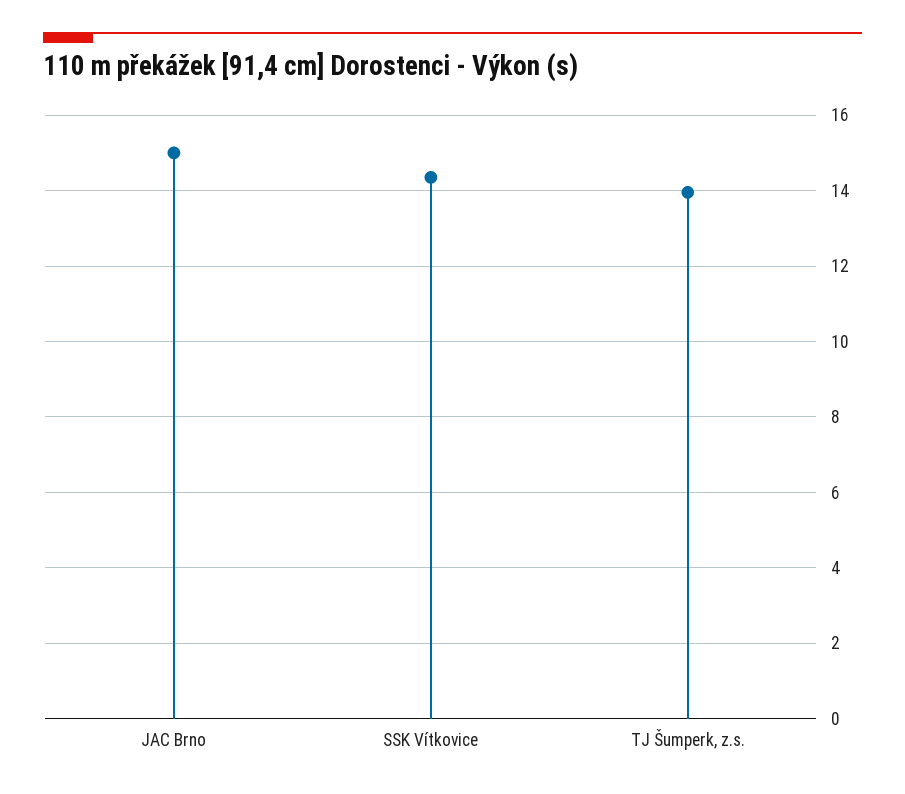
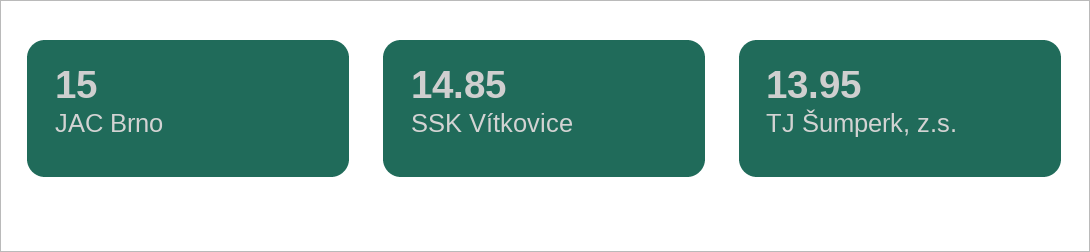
SSK Vítkovice: 14.4 -> 14.85

